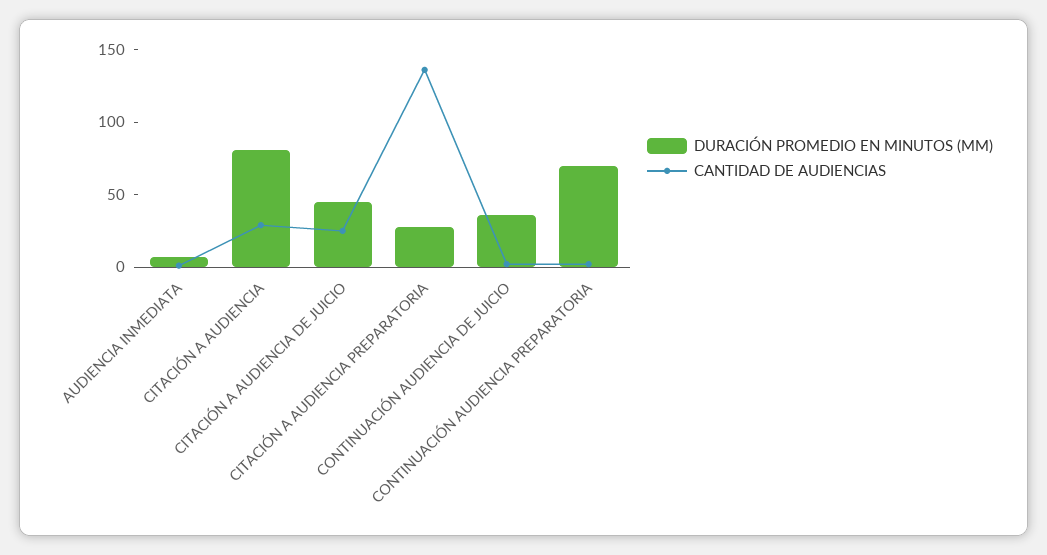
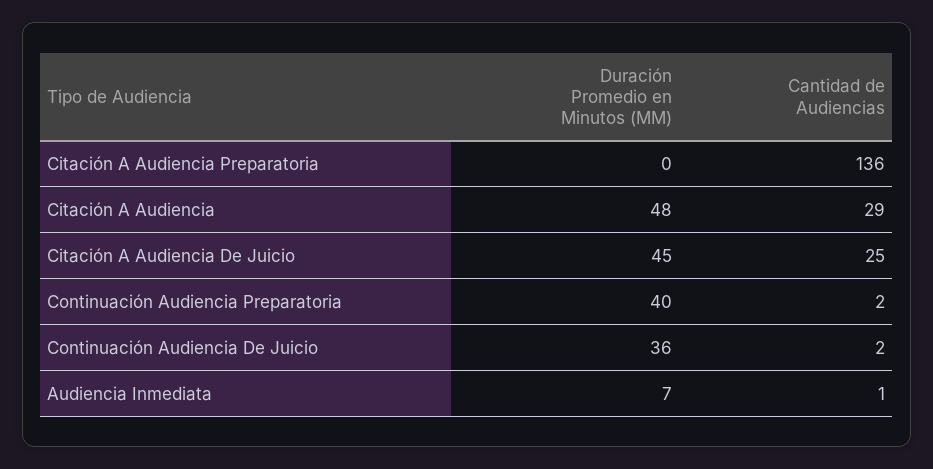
DURACIÓN PROMEDIO EN MINUTOS (MM), CITACIÓN A AUDIENCIA: 80 -> 48
DURACIÓN PROMEDIO EN MINUTOS (MM), CITACIÓN A AUDIENCIA PREPARATORIA: 30 -> 0
DURACIÓN PROMEDIO EN MINUTOS (MM), CONTINUACIÓN AUDIENCIA PREPARATORIA: 70 -> 40

